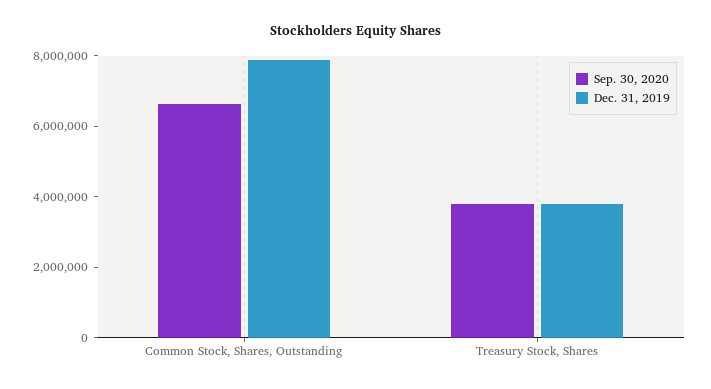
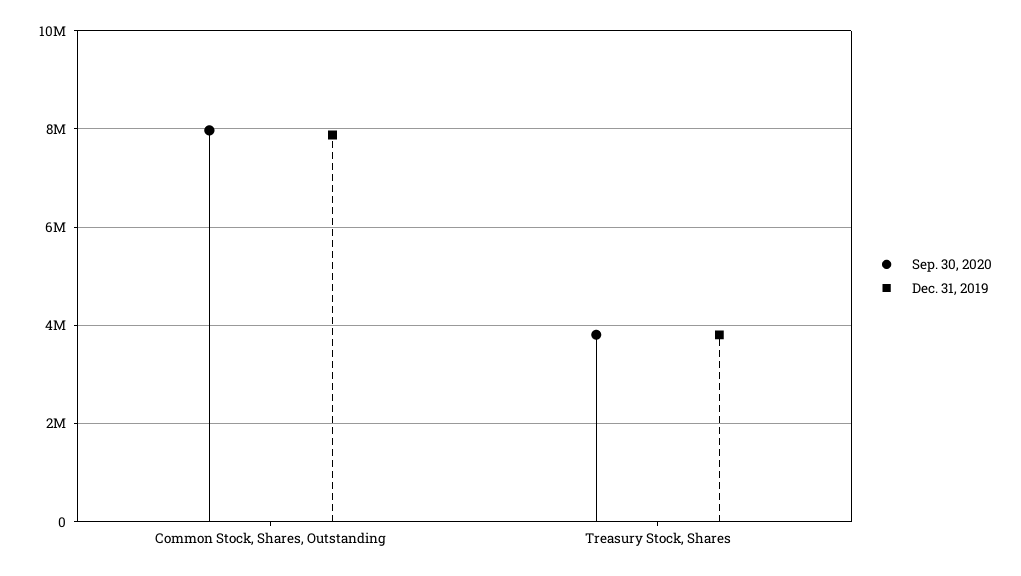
Sep. 30, 2020, Common Stock, Shares, Outstanding: 6500000 -> 8000000

